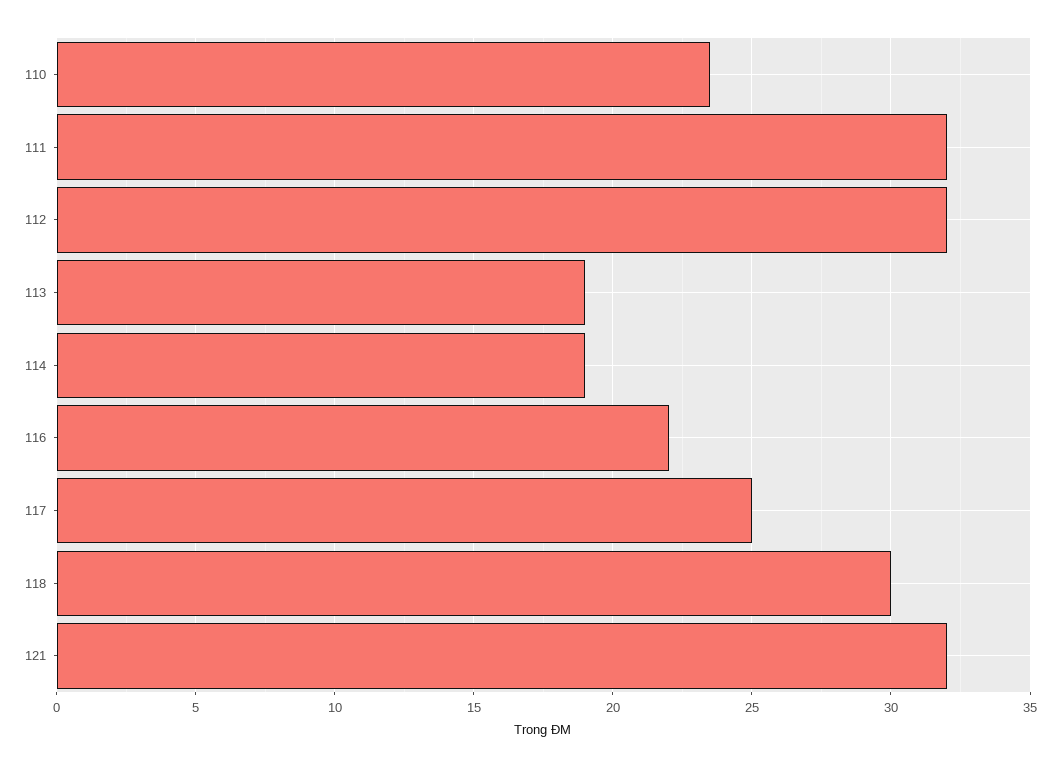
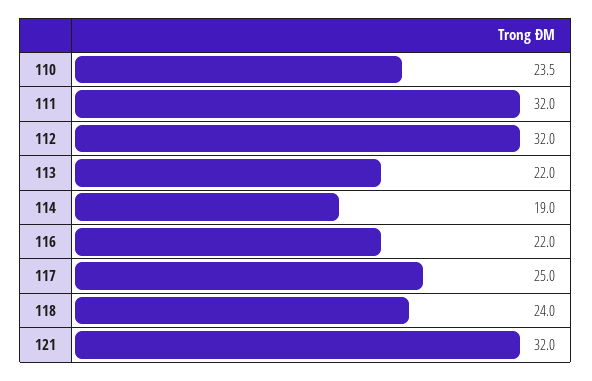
113: 19 -> 22
118: 30 -> 24

